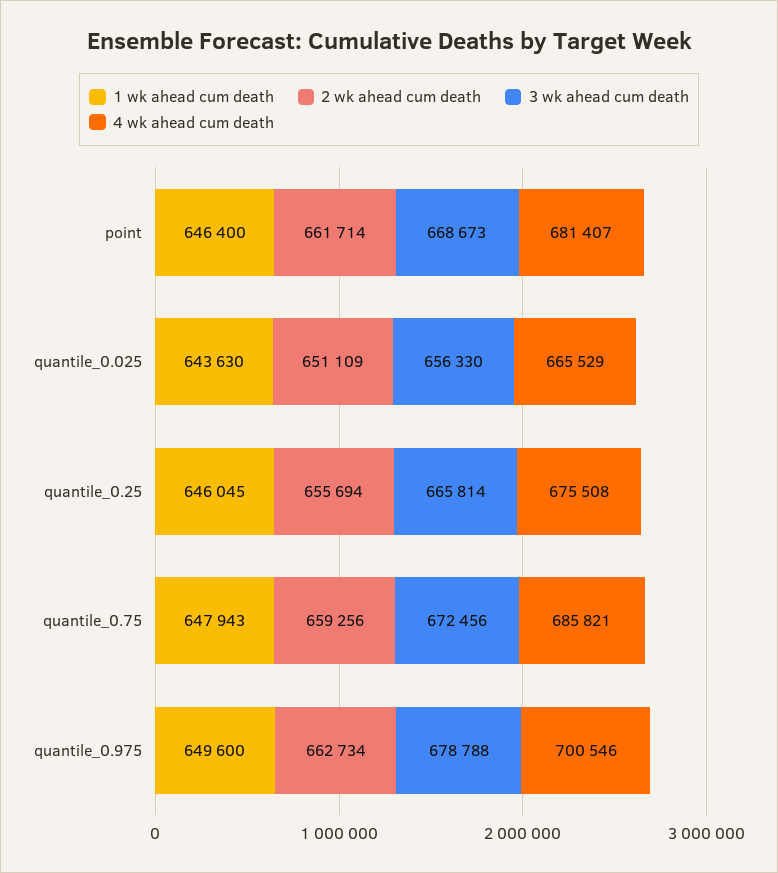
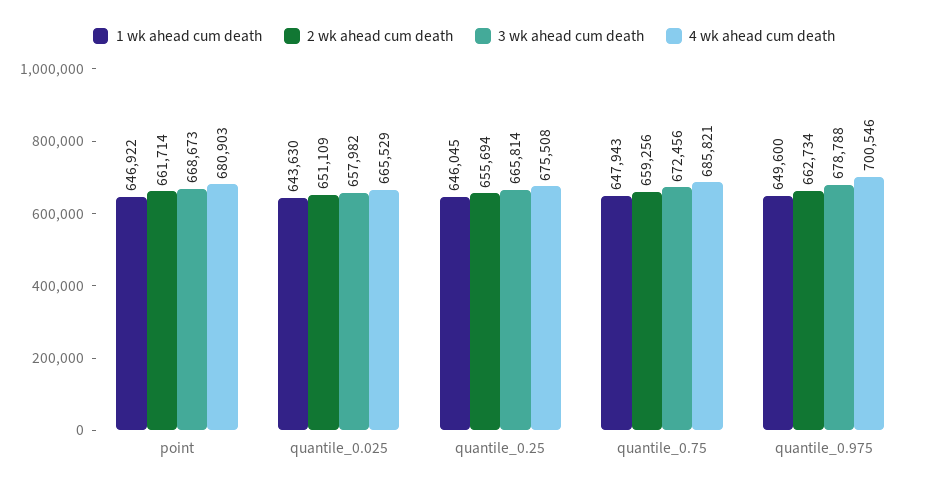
1 wk ahead cum death, point: 646400 -> 646922
4 wk ahead cum death, point: 681407 -> 680903
3 wk ahead cum death, quantile_0.025: 656330 -> 657982

